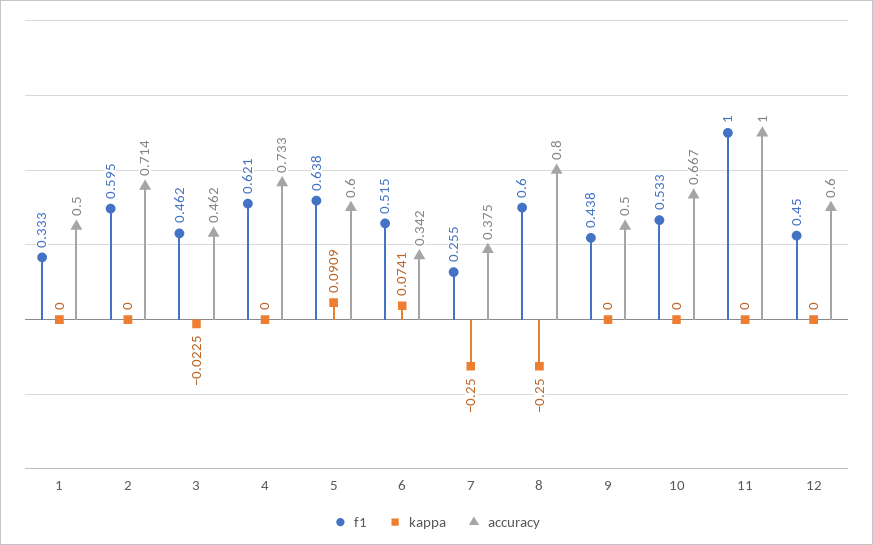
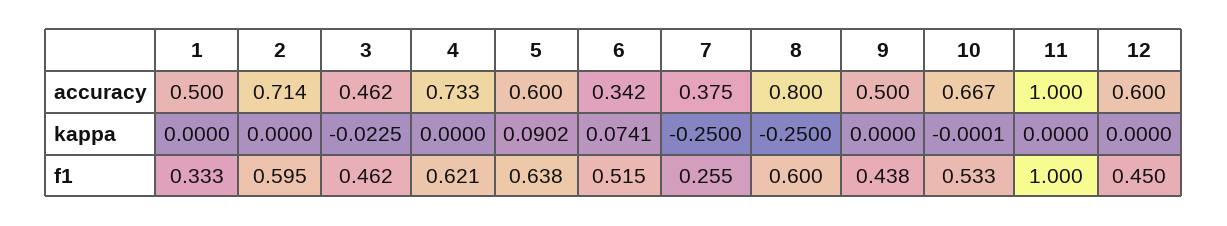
kappa, 5: 0.0909 -> 0.0902
kappa, 10: 0 -> -0.0001

